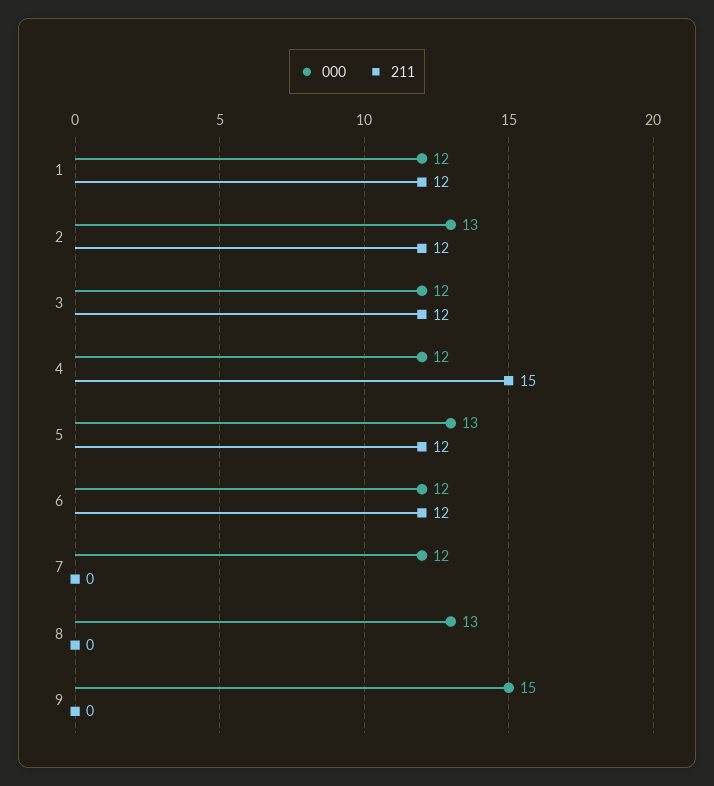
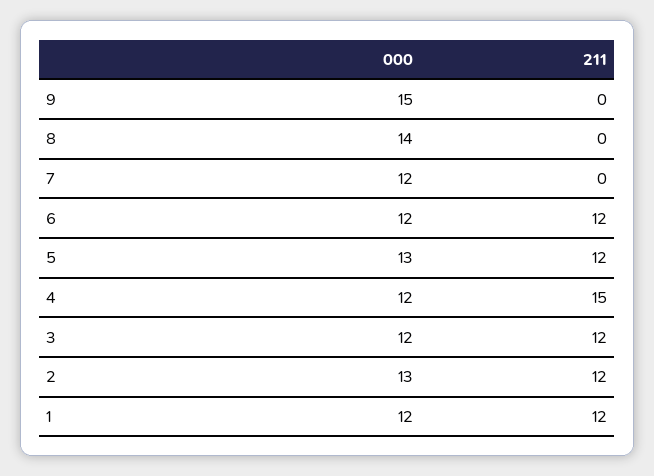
000, 8: 13 -> 14

